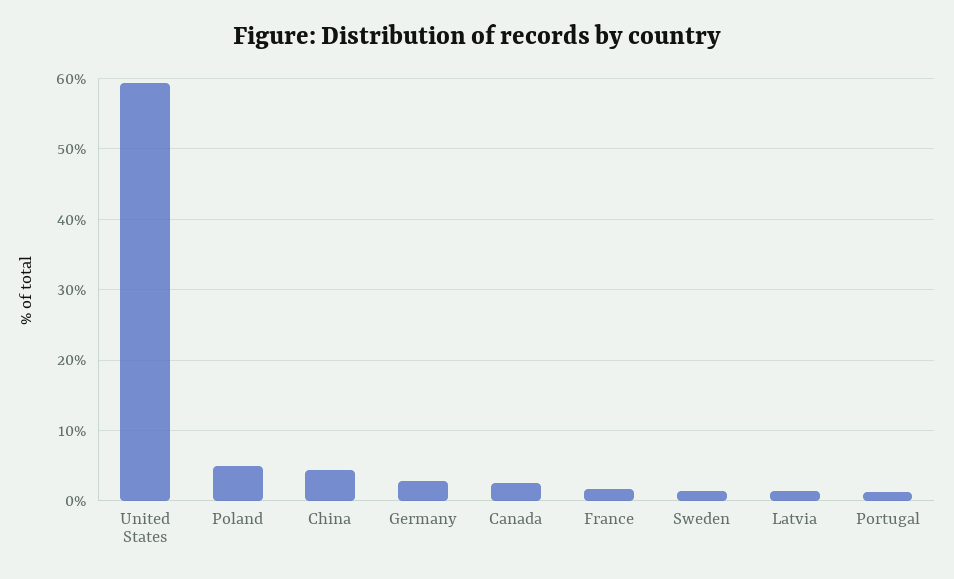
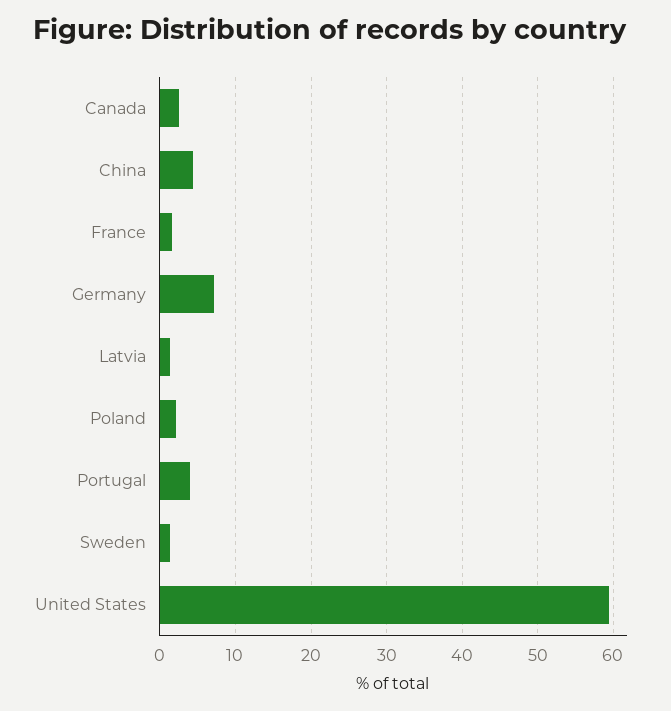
Poland: 5 -> 2
Germany: 3 -> 7
Portugal: 1 -> 4

